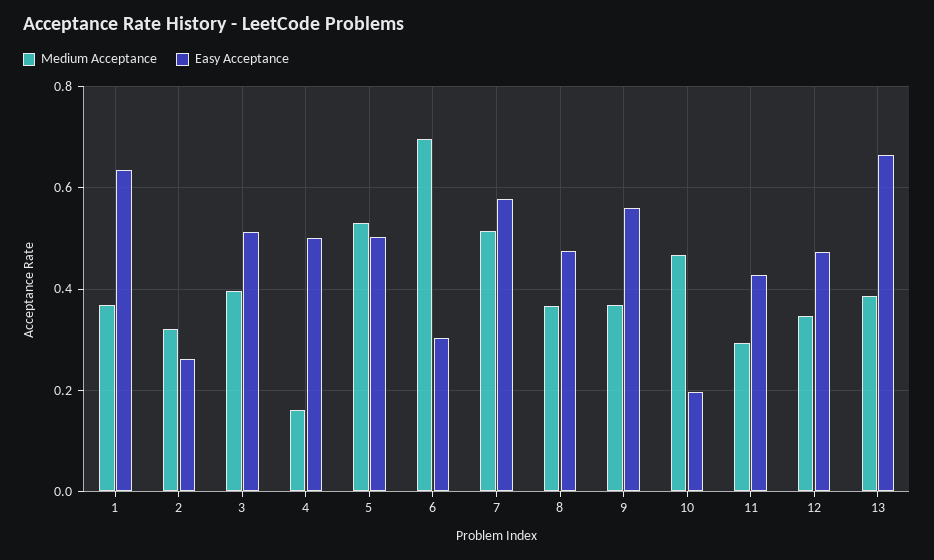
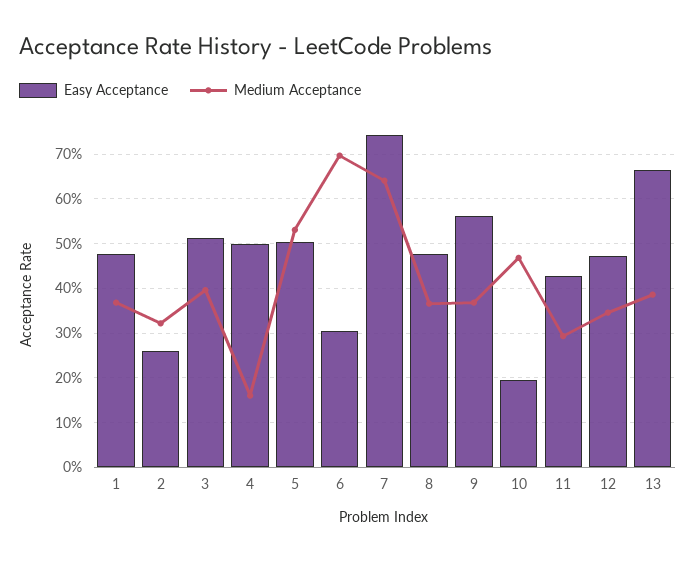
Easy Acceptance, 1: 0.64 -> 0.48
Medium Acceptance, 7: 0.52 -> 0.64
Easy Acceptance, 7: 0.58 -> 0.74

